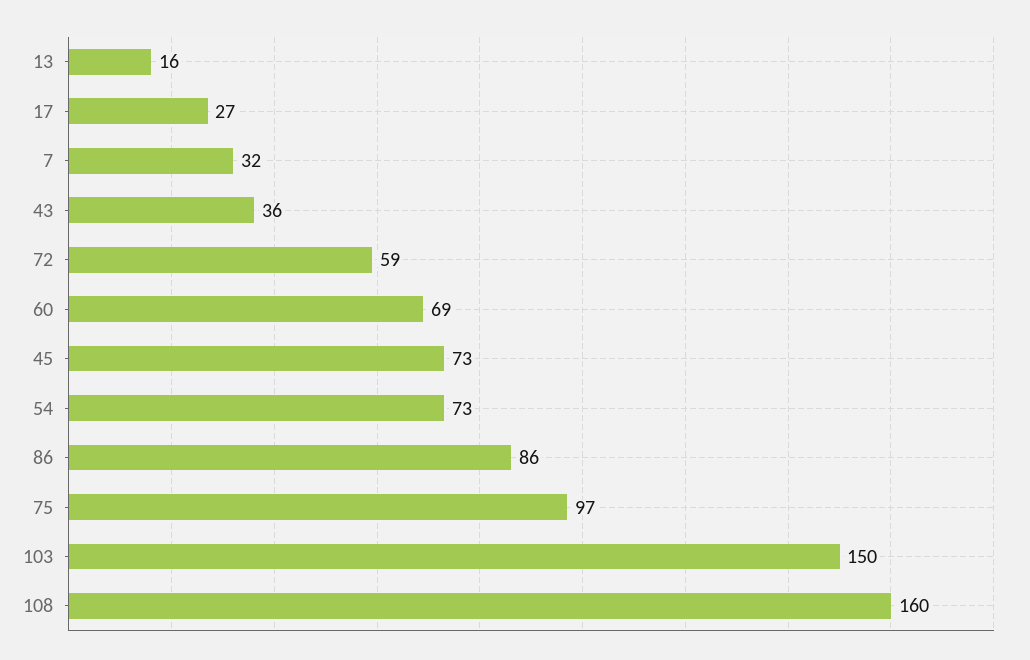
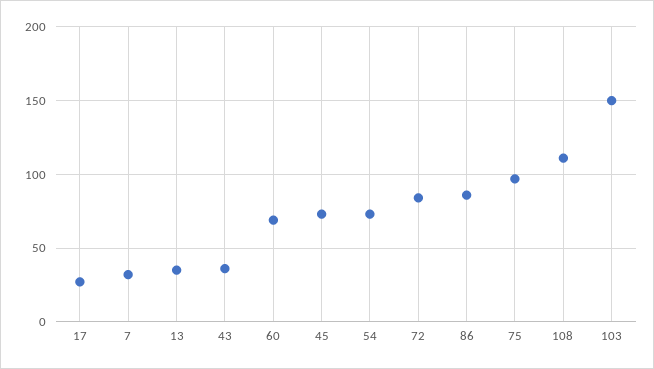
13: 16 -> 35
72: 59 -> 85
108: 160 -> 110

